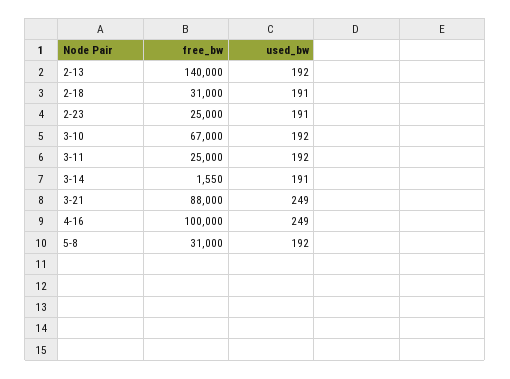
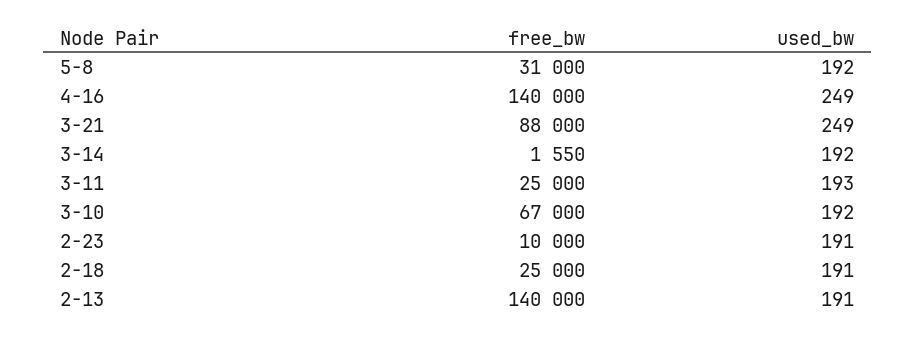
used_bw, 2-13: 192 -> 191
free_bw, 2-18: 31000 -> 25000
free_bw, 2-23: 25000 -> 10000
used_bw, 3-11: 192 -> 193
used_bw, 3-14: 191 -> 192
free_bw, 4-16: 100000 -> 140000

